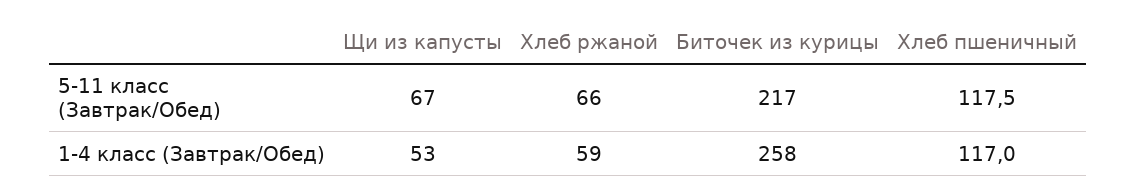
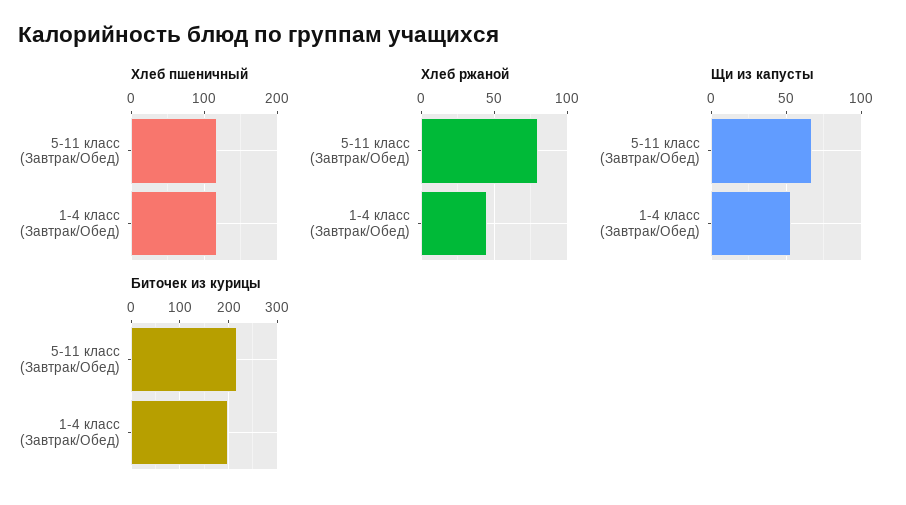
Хлеб ржаной, 5-11 класс (Завтрак/Обед): 66 -> 80
Хлеб ржаной, 1-4 класс (Завтрак/Обед): 59 -> 45
Биточек из курицы, 1-4 класс (Завтрак/Обед): 258 -> 200

